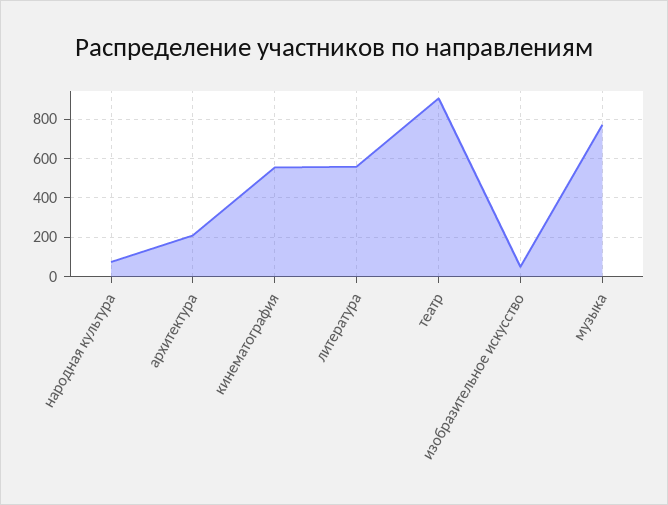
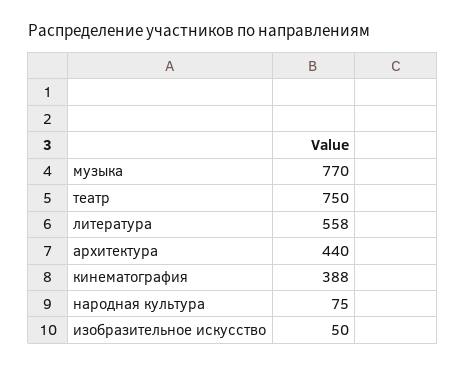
архитектура: 200 -> 440
кинематография: 550 -> 388
театр: 900 -> 750

